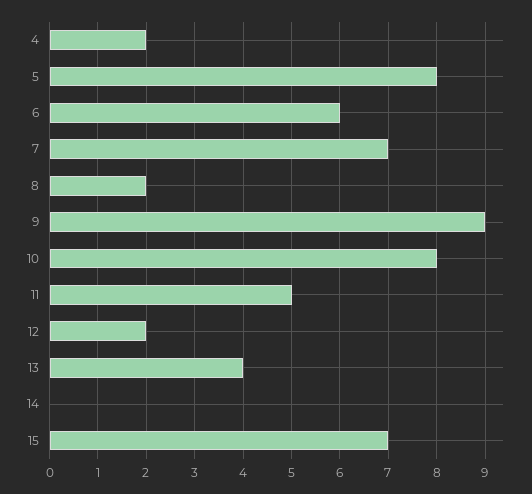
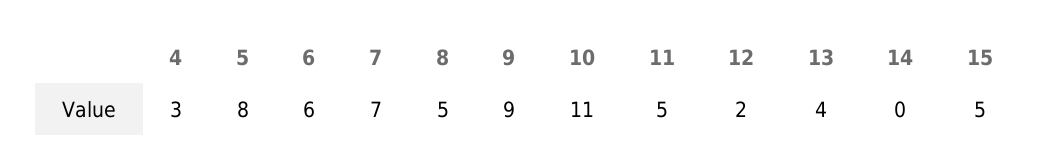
4: 2 -> 3
8: 2 -> 5
10: 8 -> 11
15: 7 -> 5

